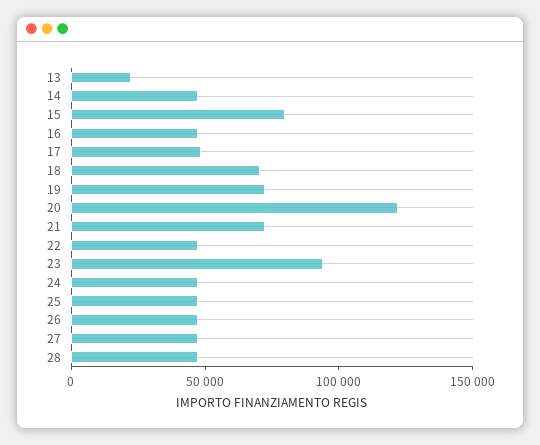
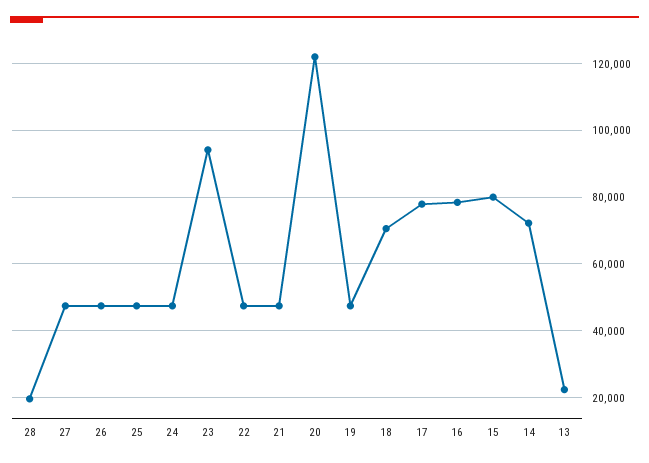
14: 50000 -> 72000
16: 50000 -> 78000
17: 50000 -> 78000
19: 70000 -> 48000
21: 70000 -> 48000
28: 50000 -> 20000

